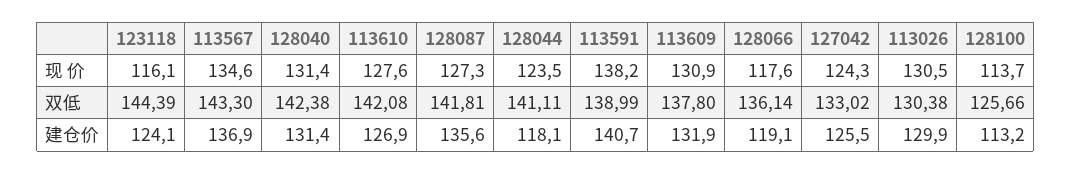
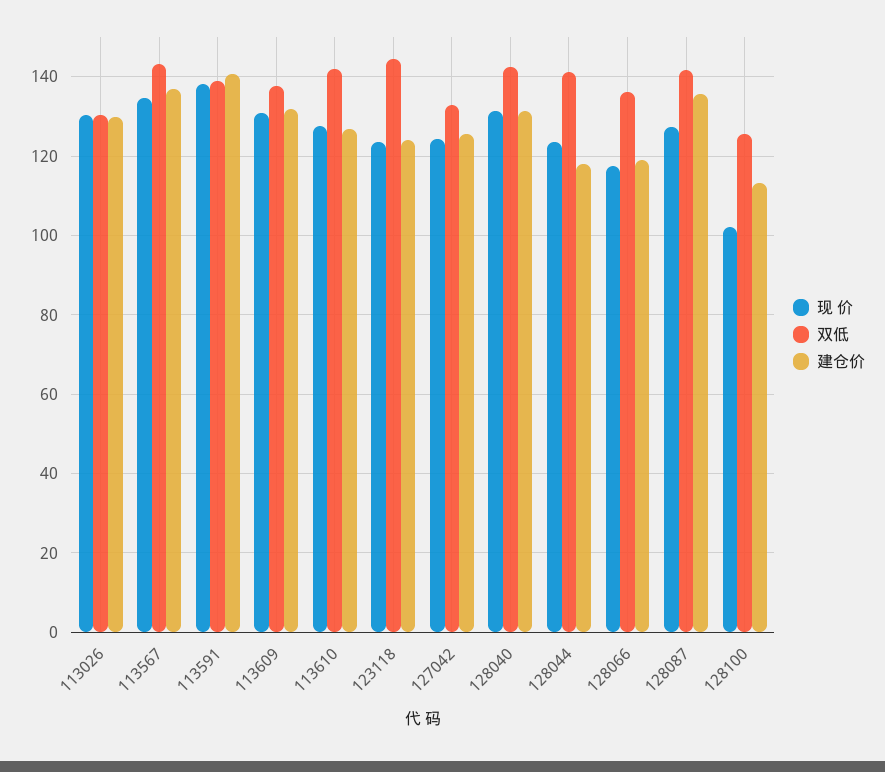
现 价, 123118: 116.1 -> 124
现 价, 128100: 113.7 -> 102

